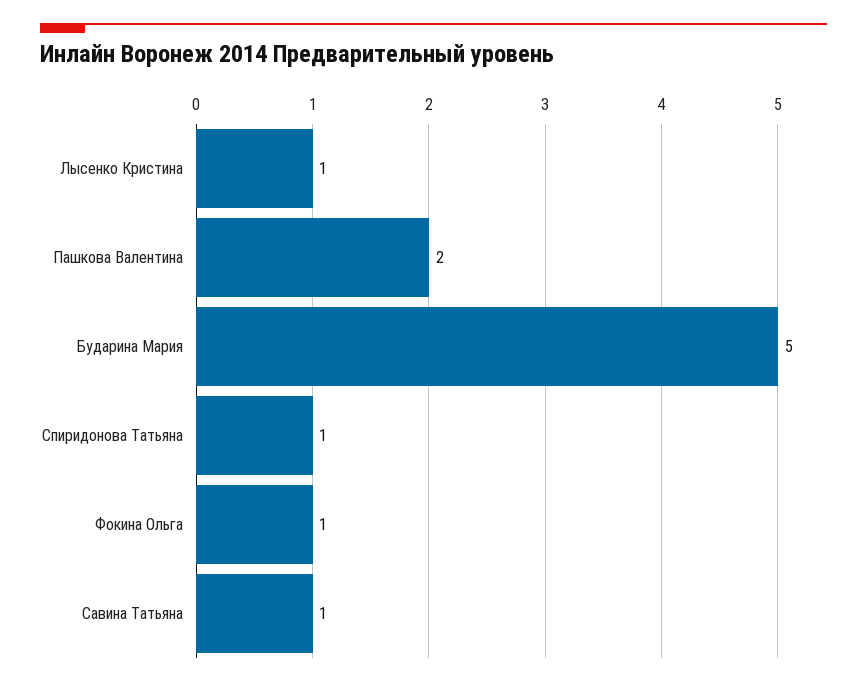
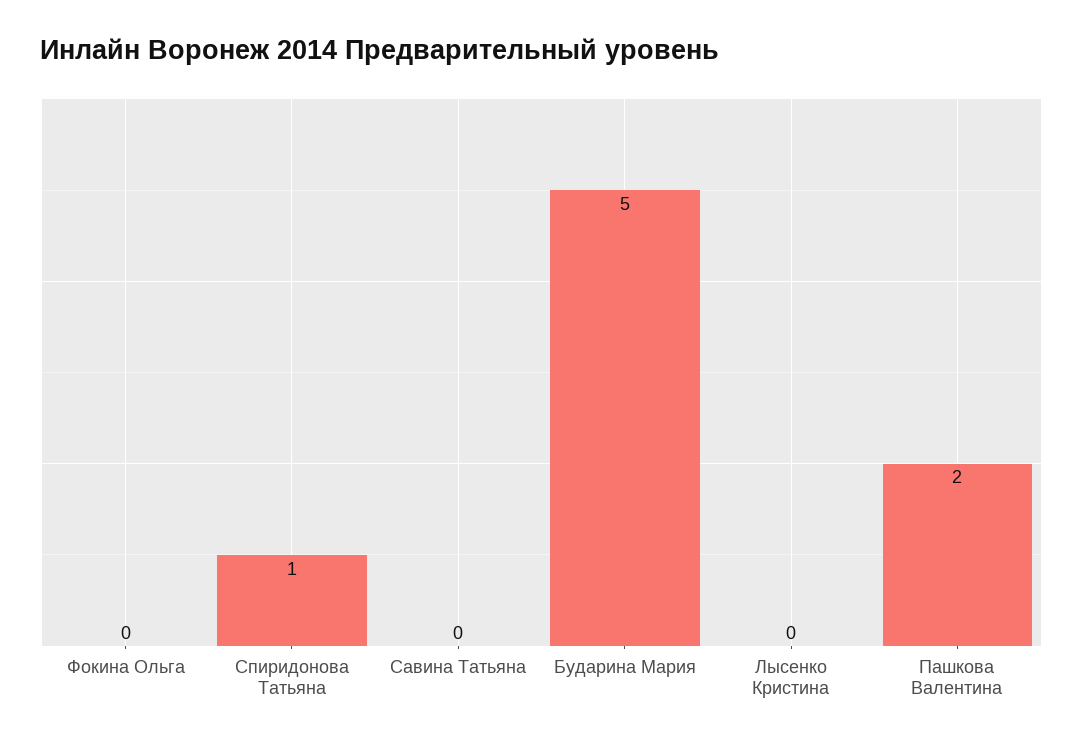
Лысенко Кристина: 1 -> 0
Фокина Ольга: 1 -> 0
Савина Татьяна: 1 -> 0

